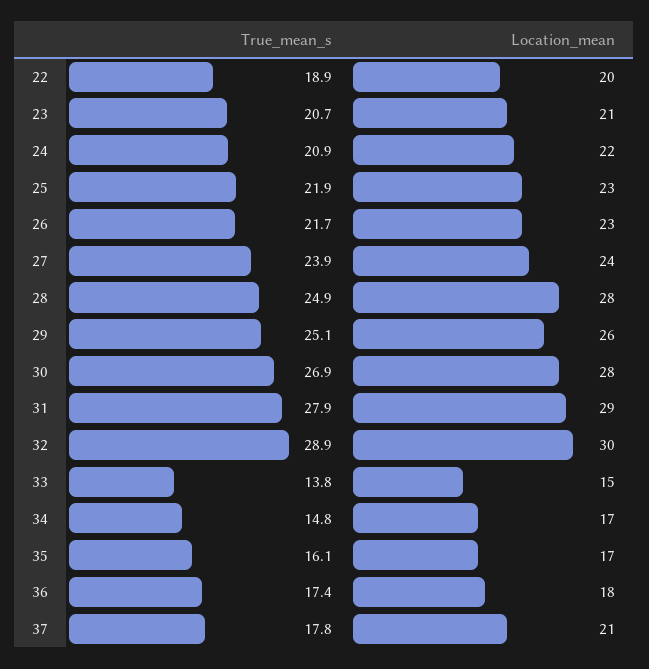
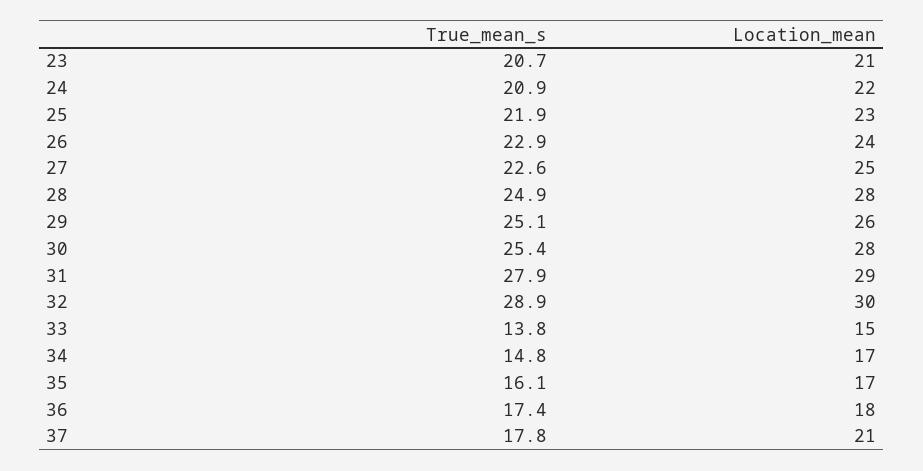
True_mean_s, 22: 18.9 -> none
Location_mean, 22: 20 -> none
True_mean_s, 26: 21.7 -> 22.9
Location_mean, 26: 23 -> 24
True_mean_s, 27: 23.9 -> 22.6
Location_mean, 27: 24 -> 25
True_mean_s, 30: 26.9 -> 25.4

